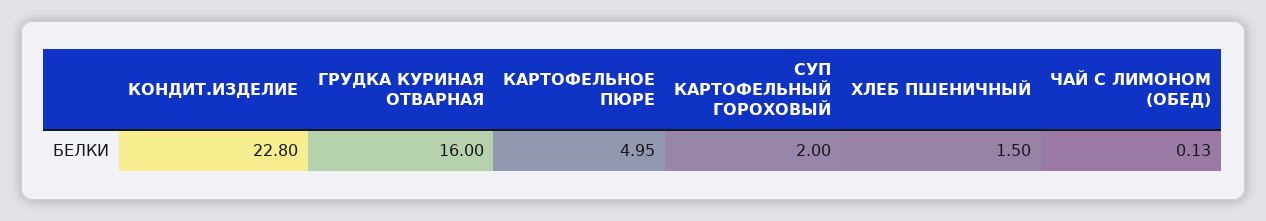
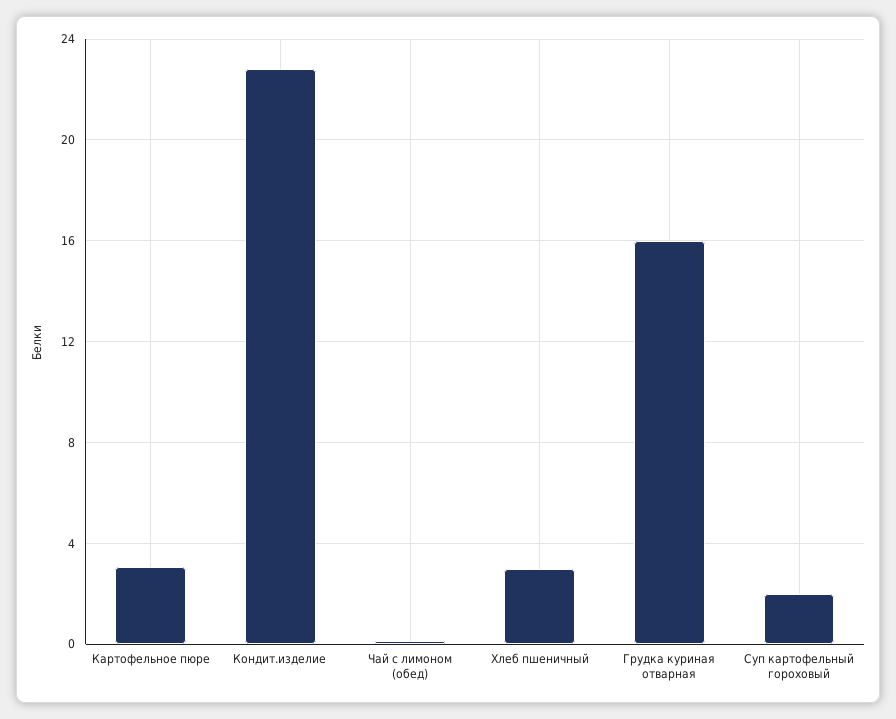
КАРТОФЕЛЬНОЕ ПЮРЕ: 4.95 -> 3
ХЛЕБ ПШЕНИЧНЫЙ: 1.5 -> 3

